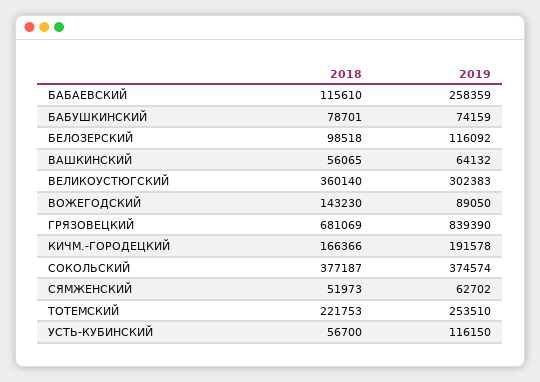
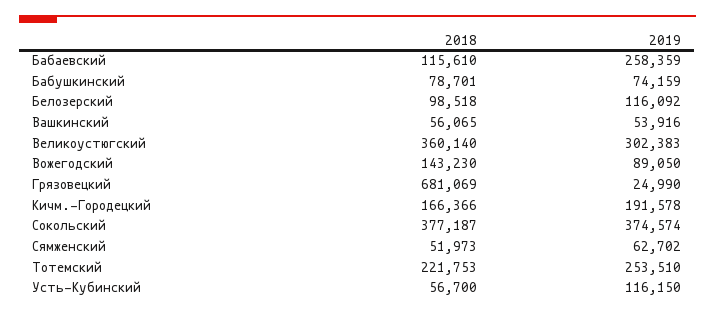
2019, ВАШКИНСКИЙ: 64132 -> 53916
2019, ГРЯЗОВЕЦКИЙ: 839390 -> 24990

